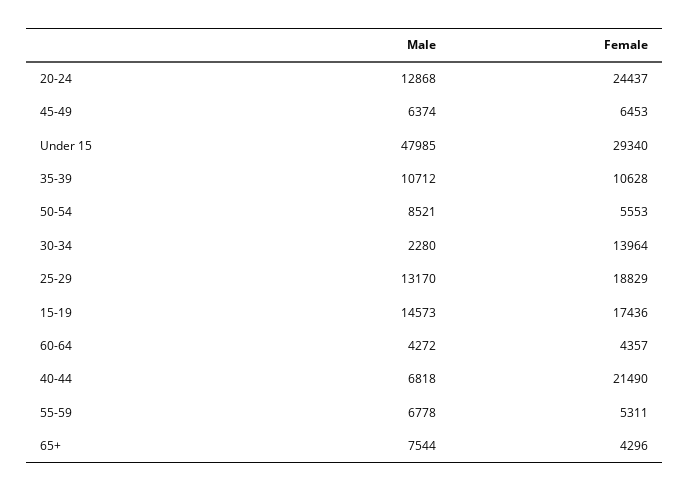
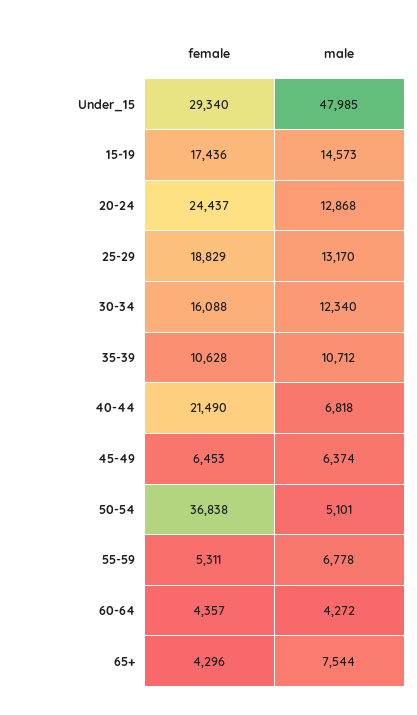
Male, 50-54: 8521 -> 5101
Female, 50-54: 5553 -> 36838
Male, 30-34: 2280 -> 12340
Female, 30-34: 13964 -> 16088

